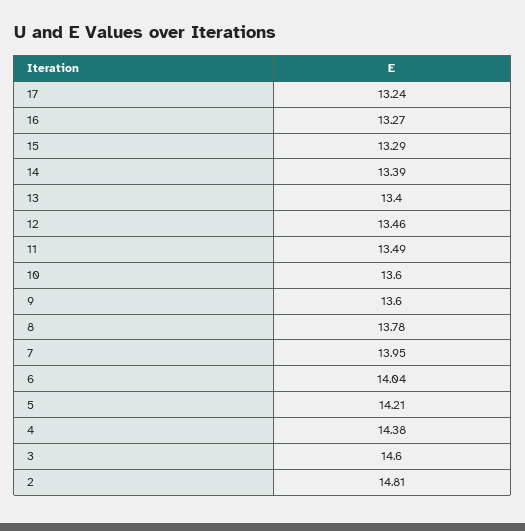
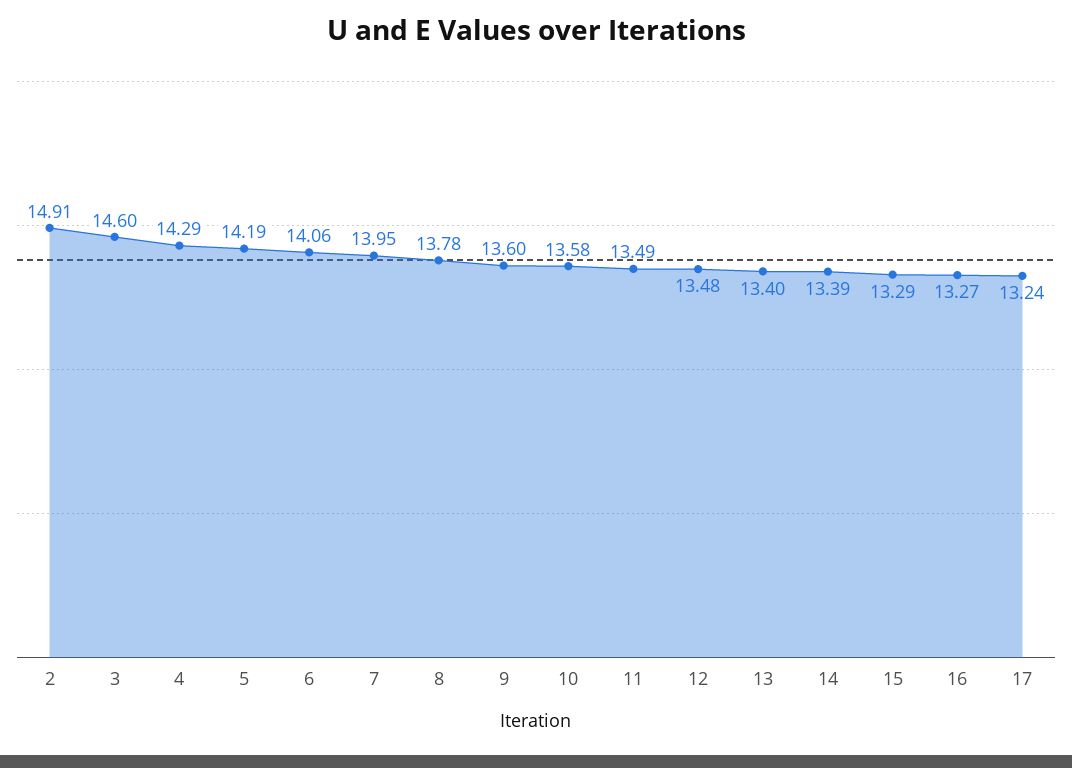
12: 13.46 -> 13.48
10: 13.6 -> 13.58
6: 14.04 -> 14.06
5: 14.21 -> 14.19
4: 14.38 -> 14.29
2: 14.81 -> 14.91

